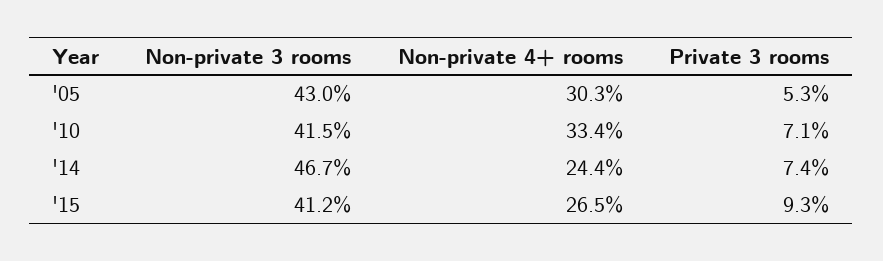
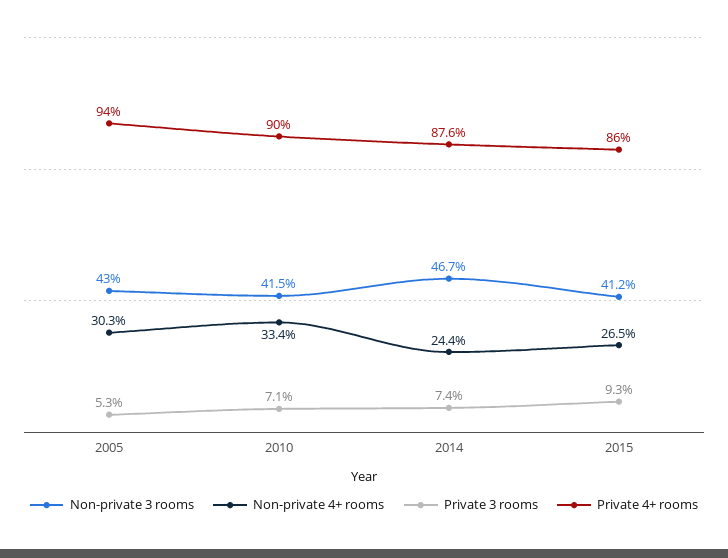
Private 4+ rooms, '05: none -> 94
Private 4+ rooms, '10: none -> 90
Private 4+ rooms, '14: none -> 87.6
Private 4+ rooms, '15: none -> 86

